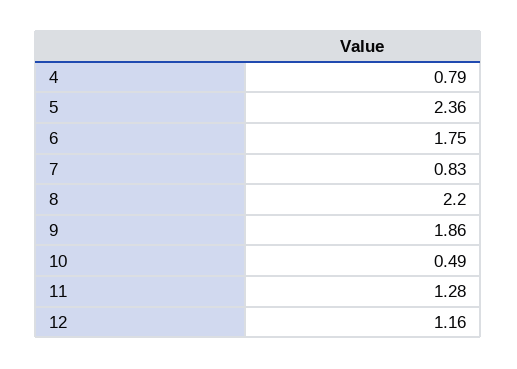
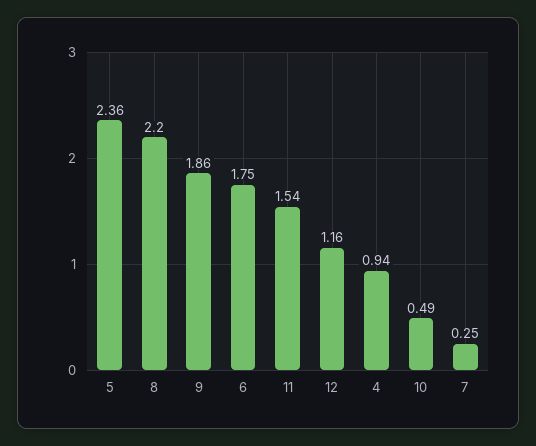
4: 0.79 -> 0.94
7: 0.83 -> 0.25
11: 1.28 -> 1.54

